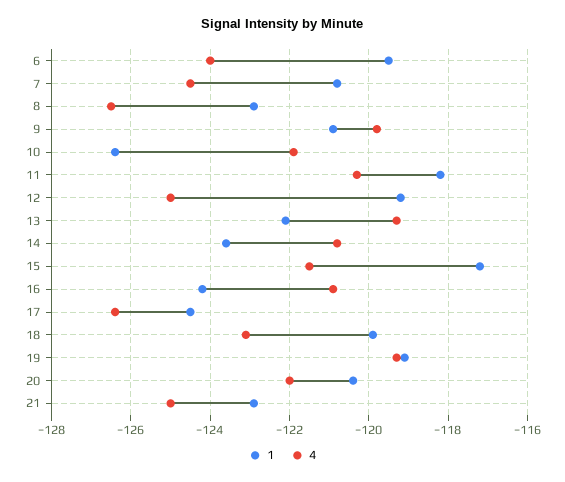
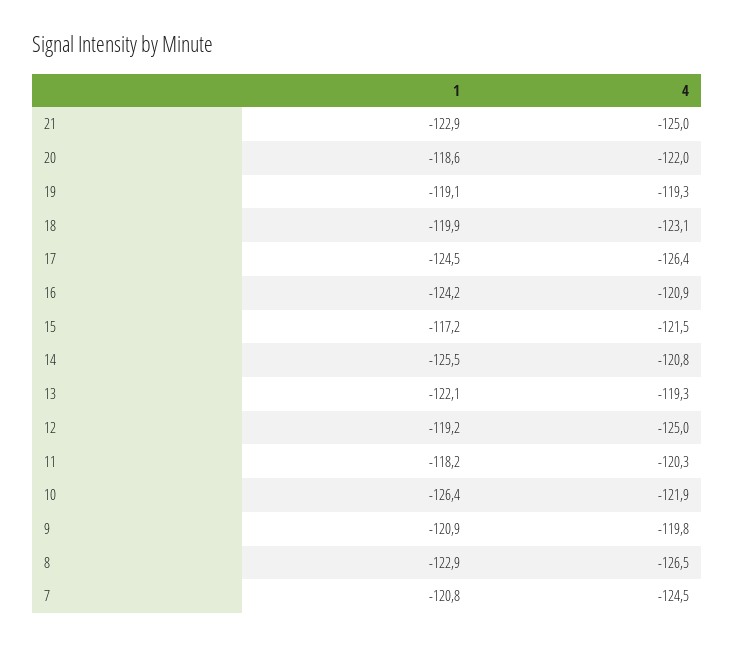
1, 6: -119.5 -> none
4, 6: -124 -> none
1, 14: -123.5 -> -125.5
1, 20: -120.5 -> -118.6

